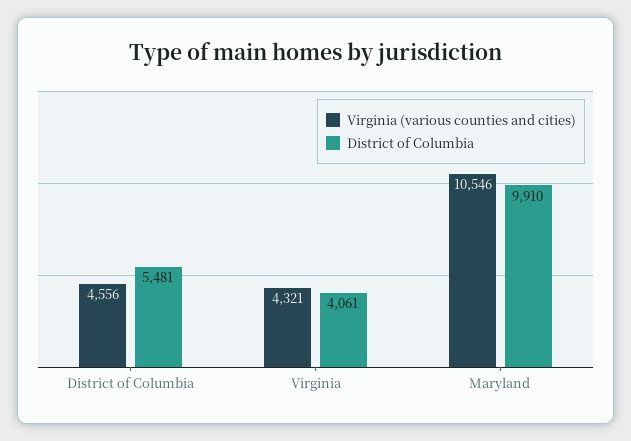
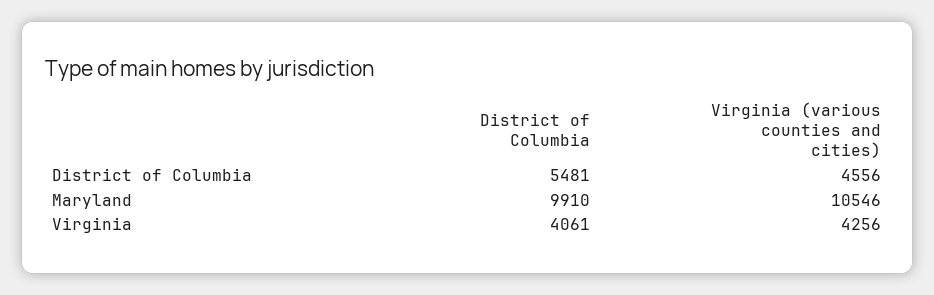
Virginia (various counties and cities), Virginia: 4321 -> 4256

